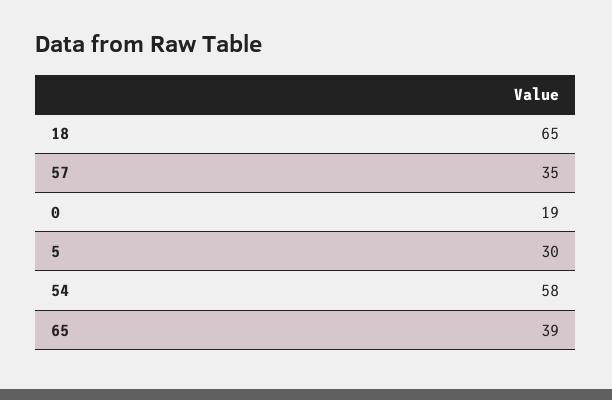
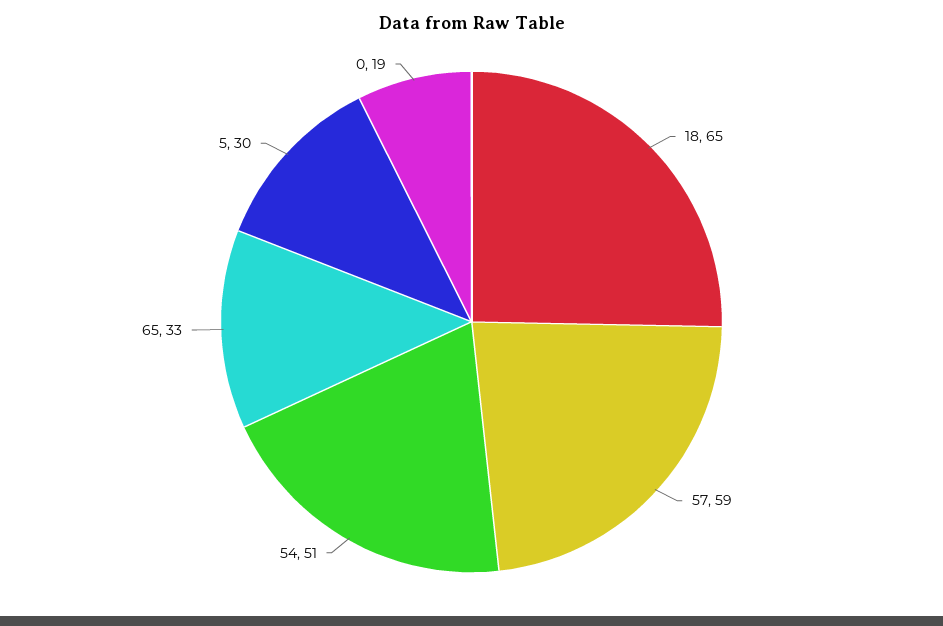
57: 35 -> 59
54: 58 -> 51
65: 39 -> 33

